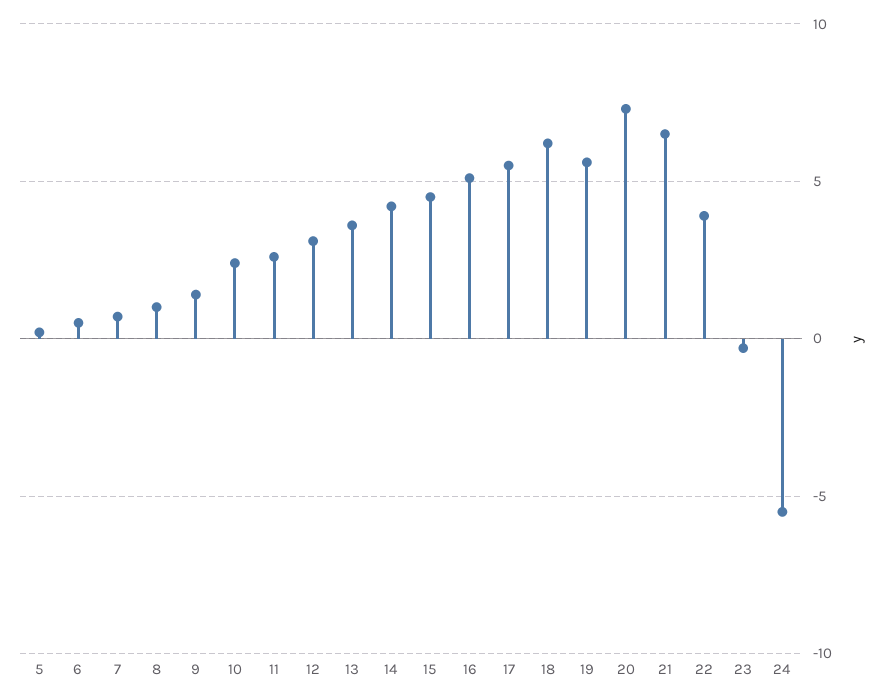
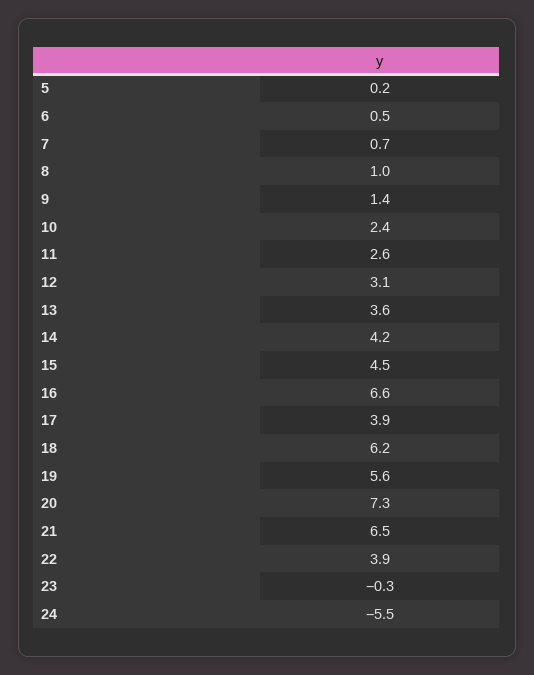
16: 5 -> 6.6
17: 5.5 -> 3.9

